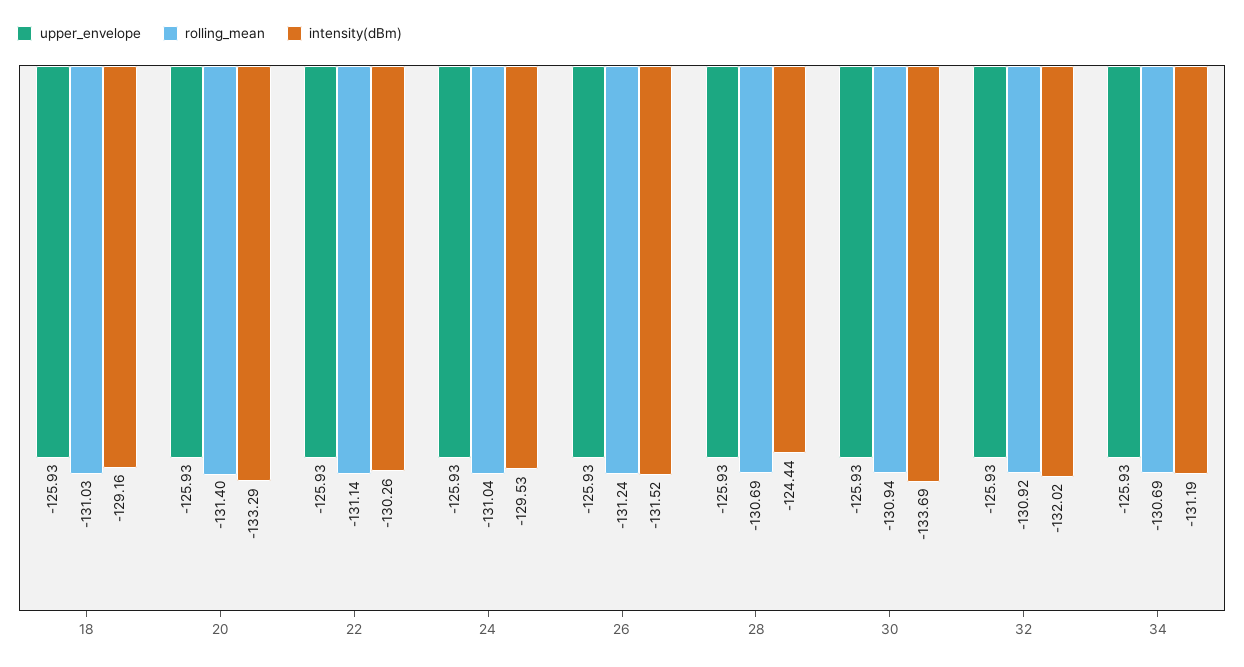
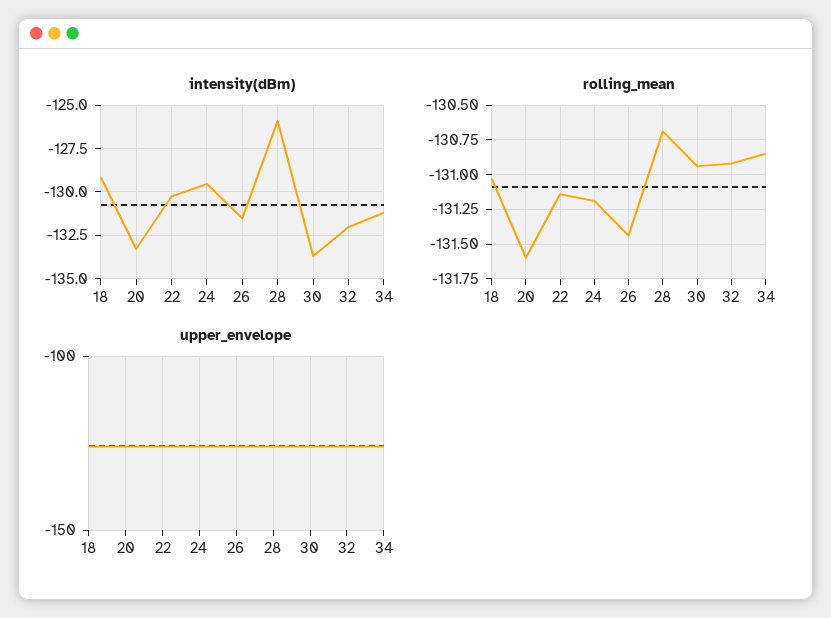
rolling_mean, 20: -131.4 -> -131.6
rolling_mean, 24: -131.04 -> -131.2
rolling_mean, 26: -131.24 -> -131.45
intensity(dBm), 28: -124.44 -> -126
rolling_mean, 34: -130.69 -> -130.85

